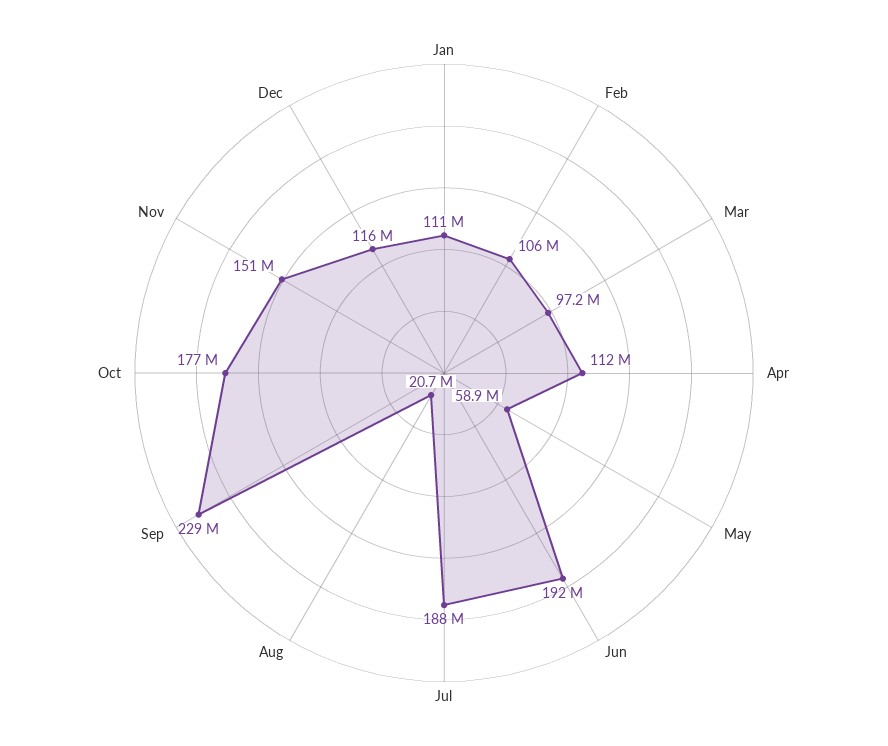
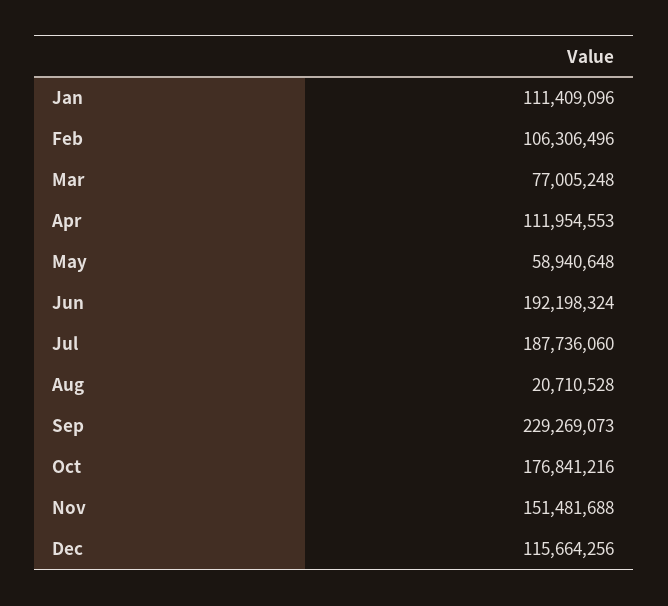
Mar: 97200000 -> 77005248

